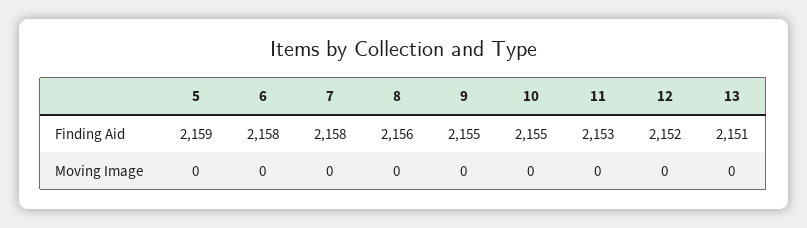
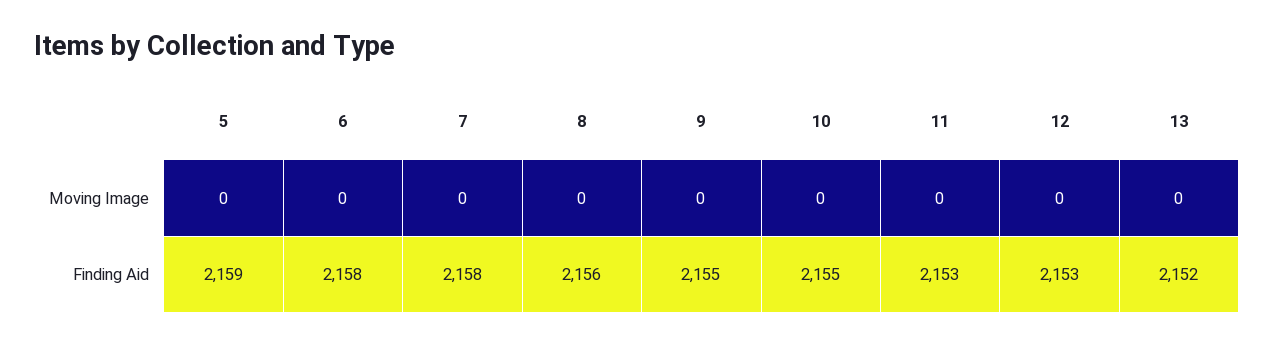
12, Finding Aid: 2152 -> 2153
13, Finding Aid: 2151 -> 2152

